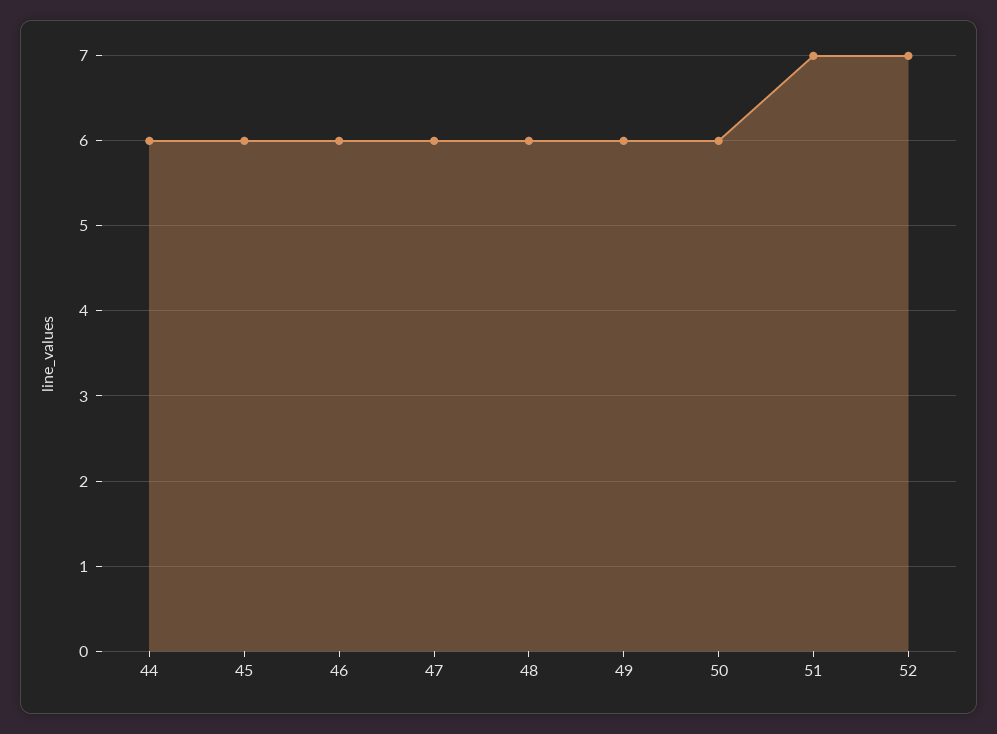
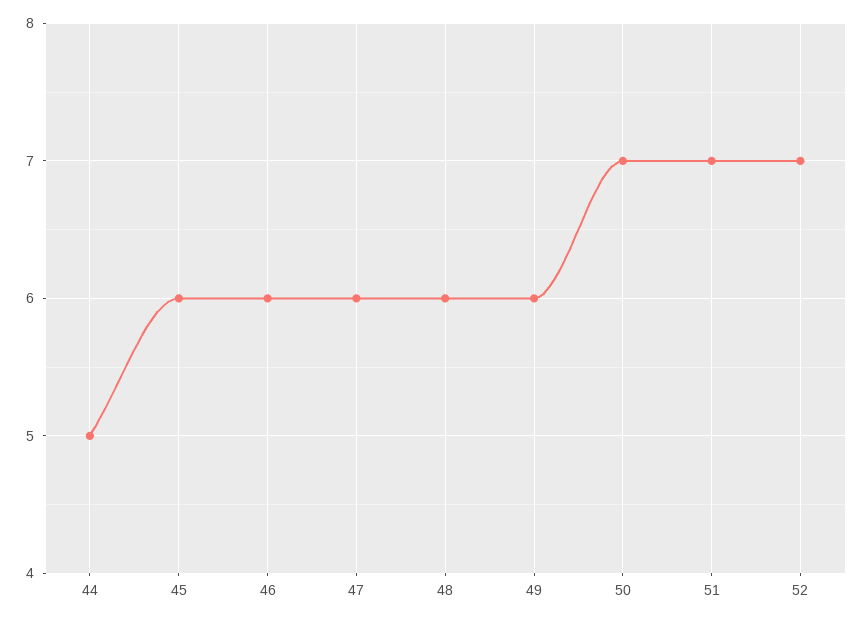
44: 6 -> 5
50: 6 -> 7

